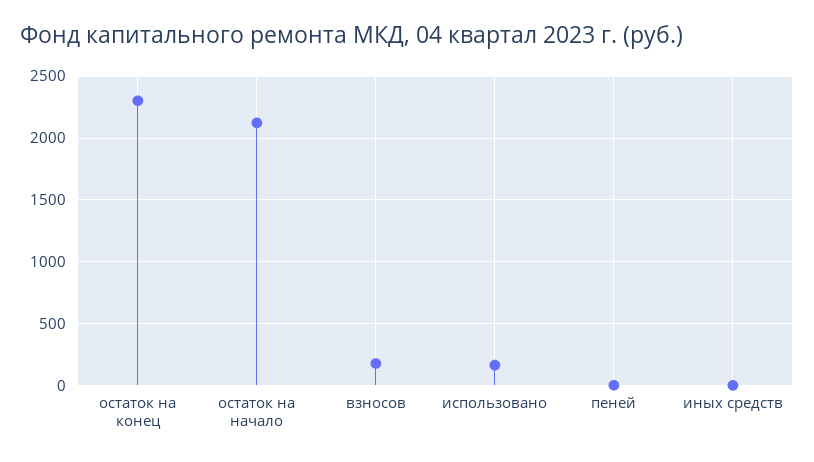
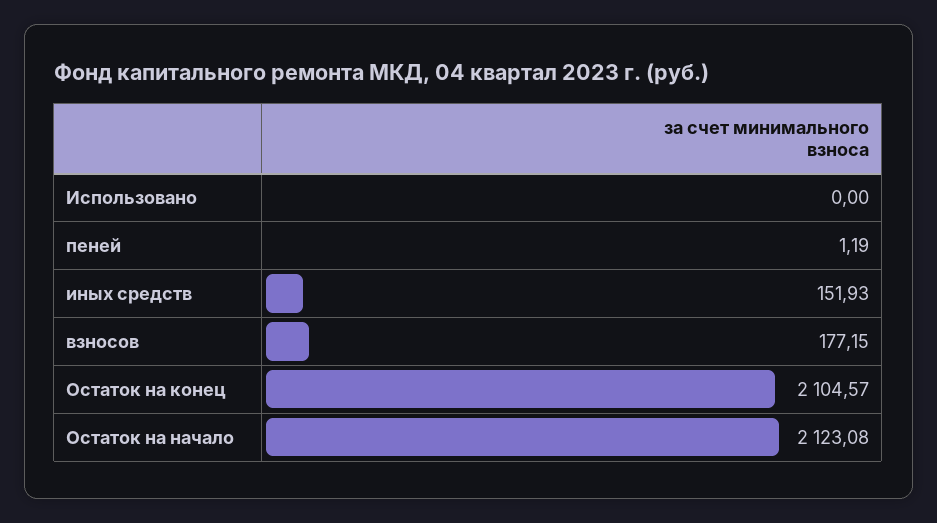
остаток на конец: 2300 -> 2104.57
использовано: 150 -> 0
иных средств: 0 -> 151.93

